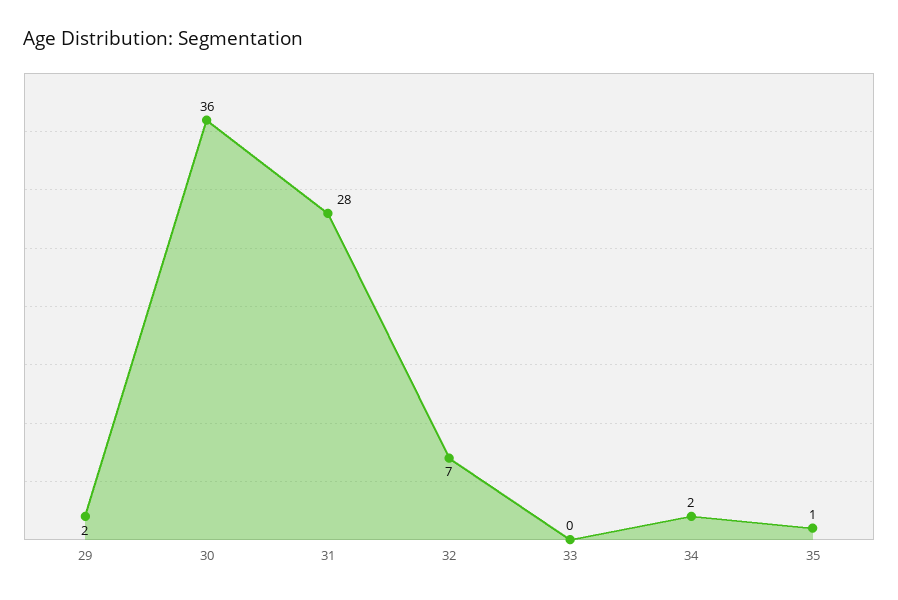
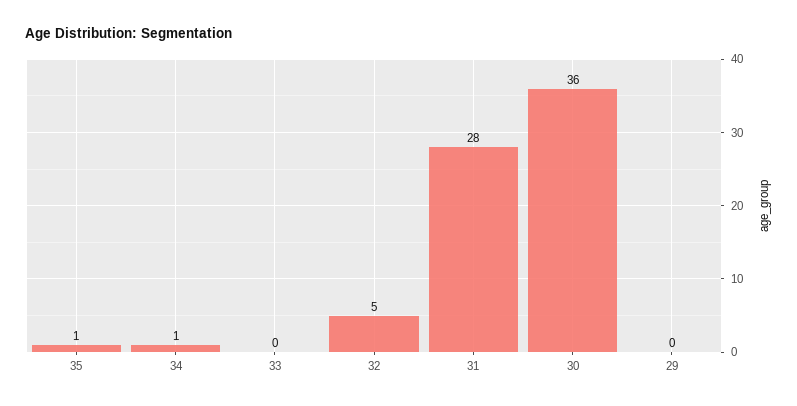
29: 2 -> 0
32: 7 -> 5
34: 2 -> 1

